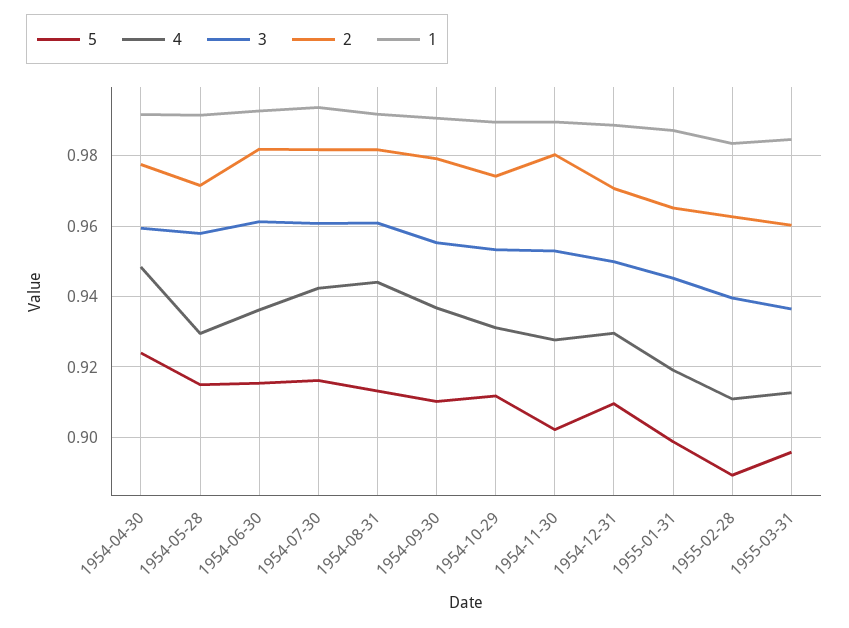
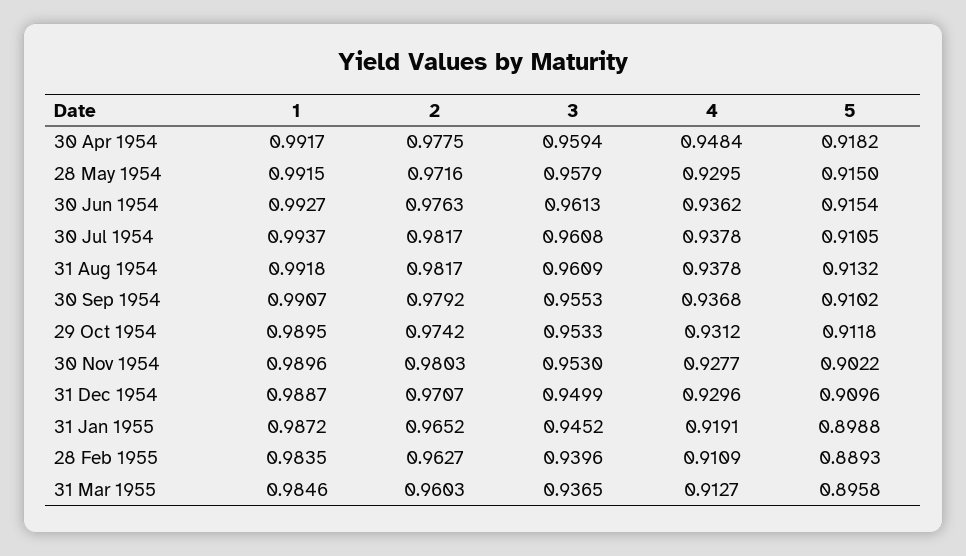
5, 1954-04-30: 0.924 -> 0.9182
2, 1954-06-30: 0.982 -> 0.9763
5, 1954-07-30: 0.916 -> 0.9105
4, 1954-07-30: 0.942 -> 0.9378
4, 1954-08-31: 0.944 -> 0.9378

